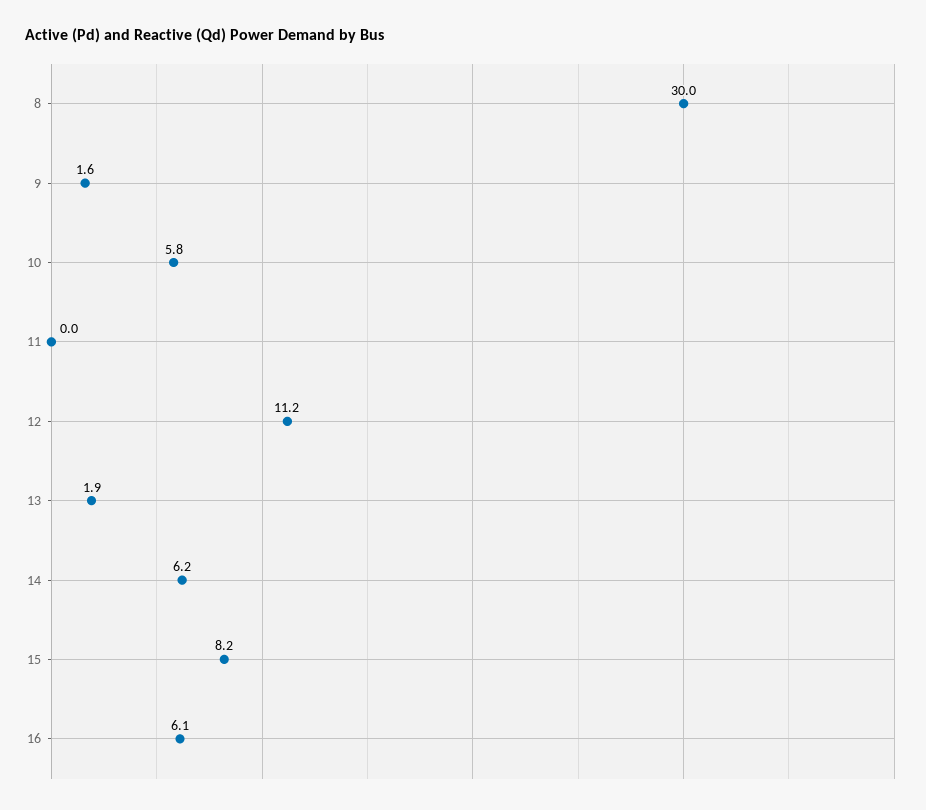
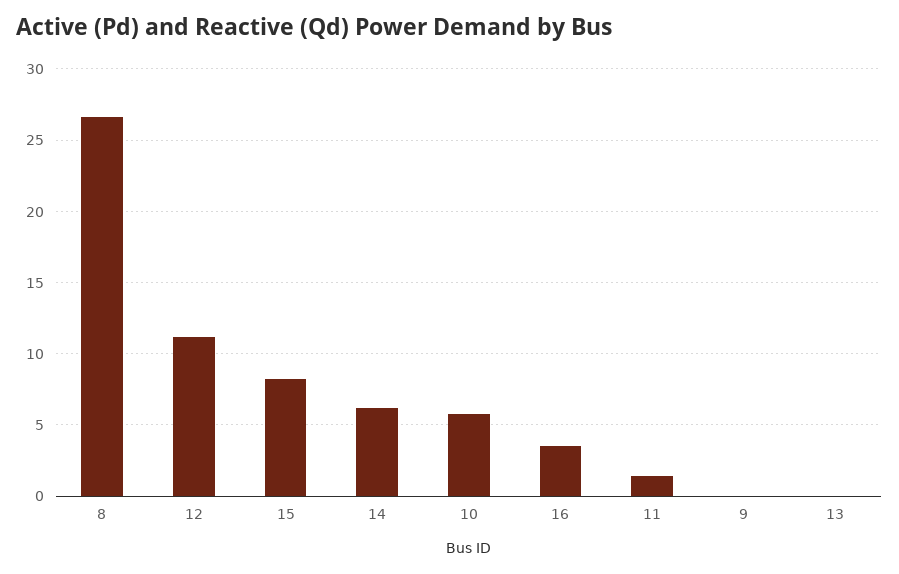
8: 30 -> 26.5
9: 1.6 -> 0
11: 0 -> 1.5
13: 1.9 -> 0
16: 6.1 -> 3.5

